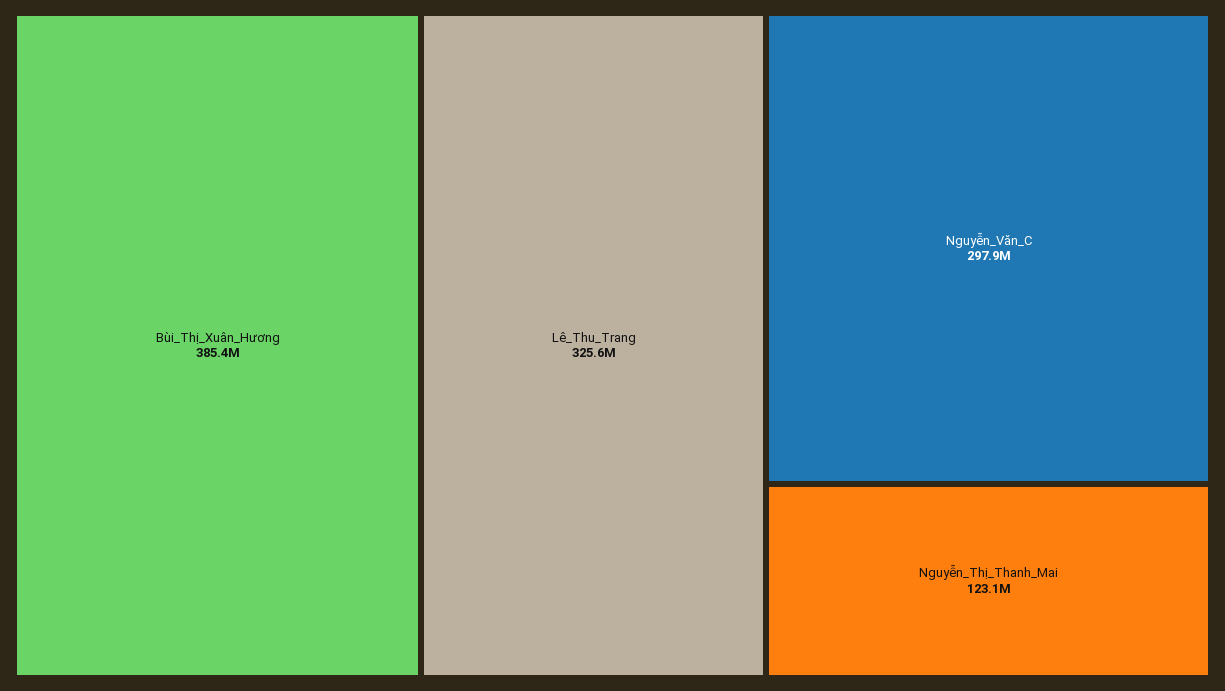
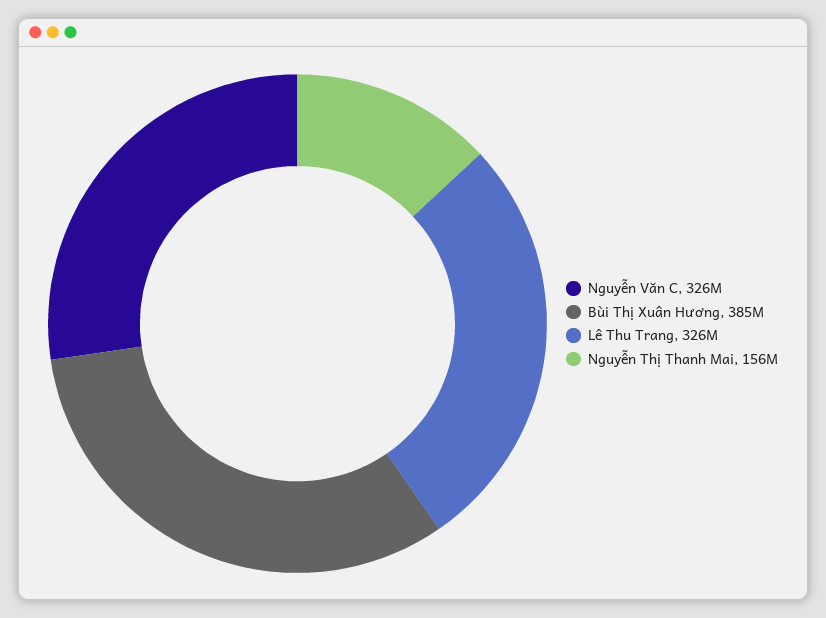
Nguyễn_Văn_C: 297900000 -> 326000000
Nguyễn_Thị_Thanh_Mai: 123100000 -> 156000000

